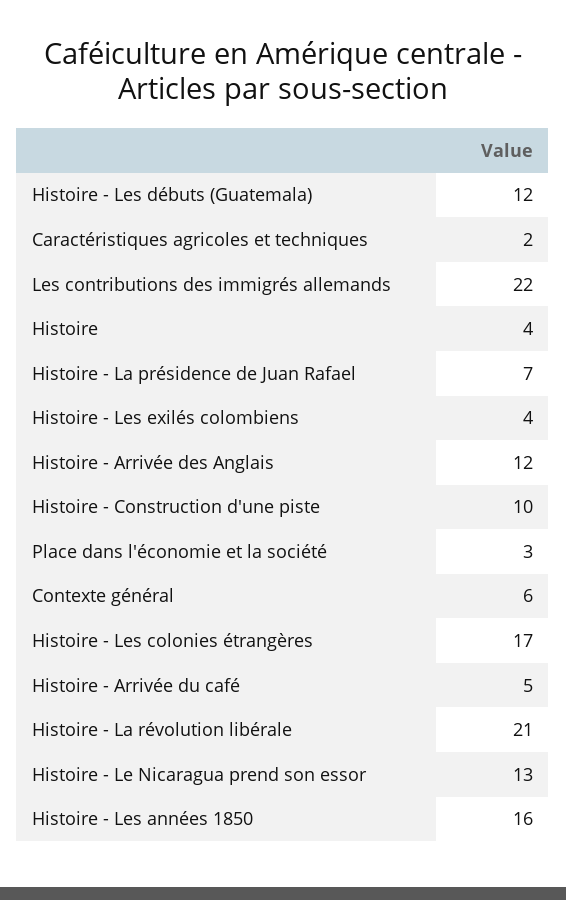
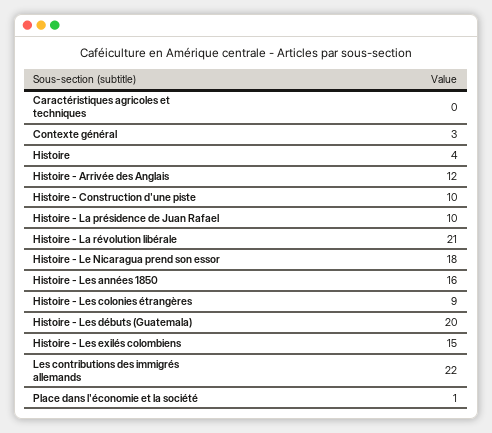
Histoire - Les débuts (Guatemala): 12 -> 20
Caractéristiques agricoles et techniques: 2 -> 0
Histoire - La présidence de Juan Rafael: 7 -> 10
Histoire - Les exilés colombiens: 4 -> 15
Place dans l'économie et la société: 3 -> 1
Contexte général: 6 -> 3
Histoire - Les colonies étrangères: 17 -> 9
Histoire - Arrivée du café: 5 -> none
Histoire - Le Nicaragua prend son essor: 13 -> 18

